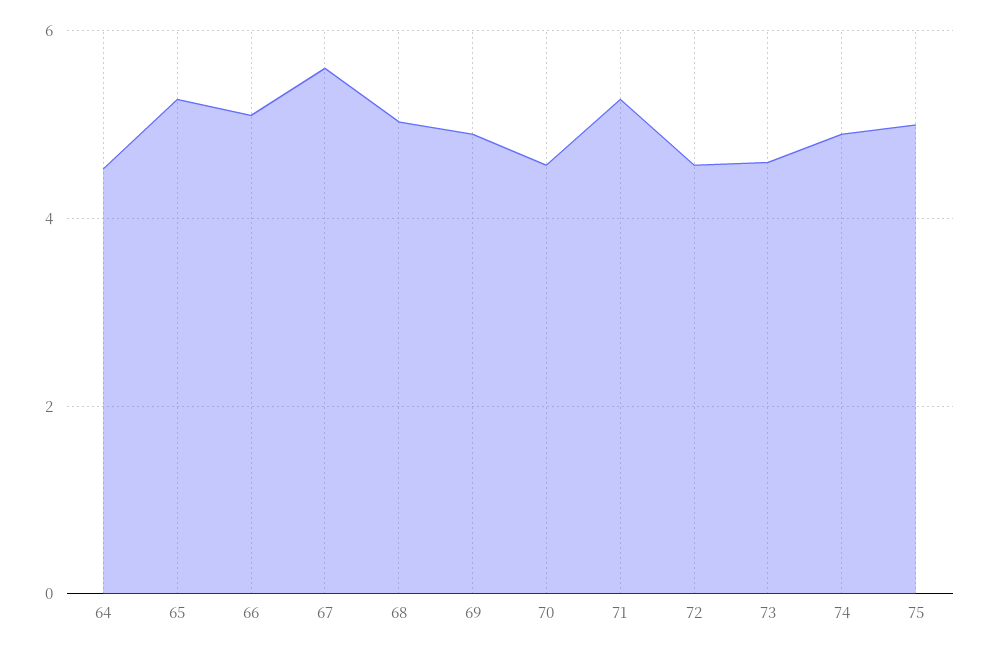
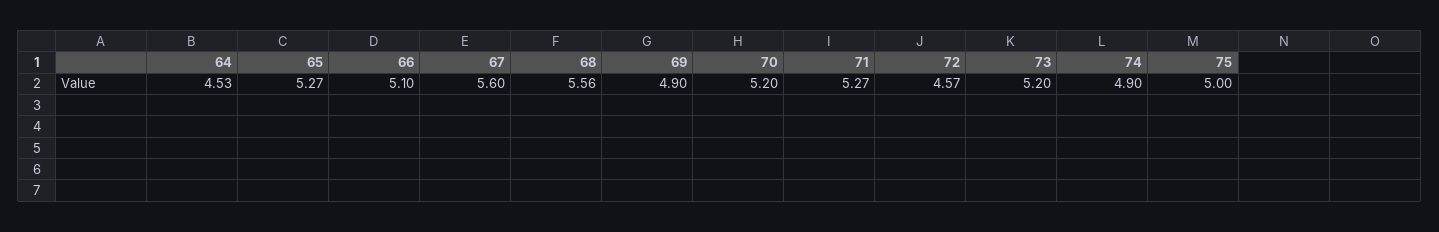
68: 5 -> 5.56
70: 4.6 -> 5.2
73: 4.6 -> 5.2

